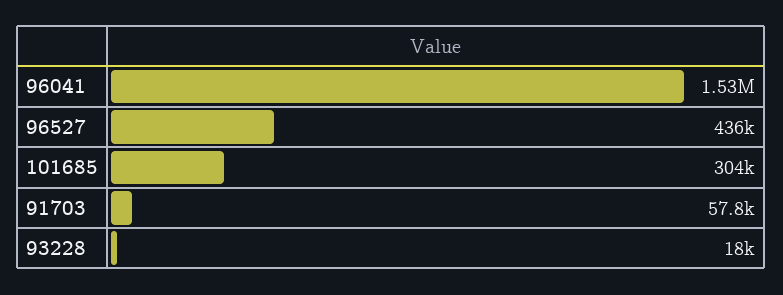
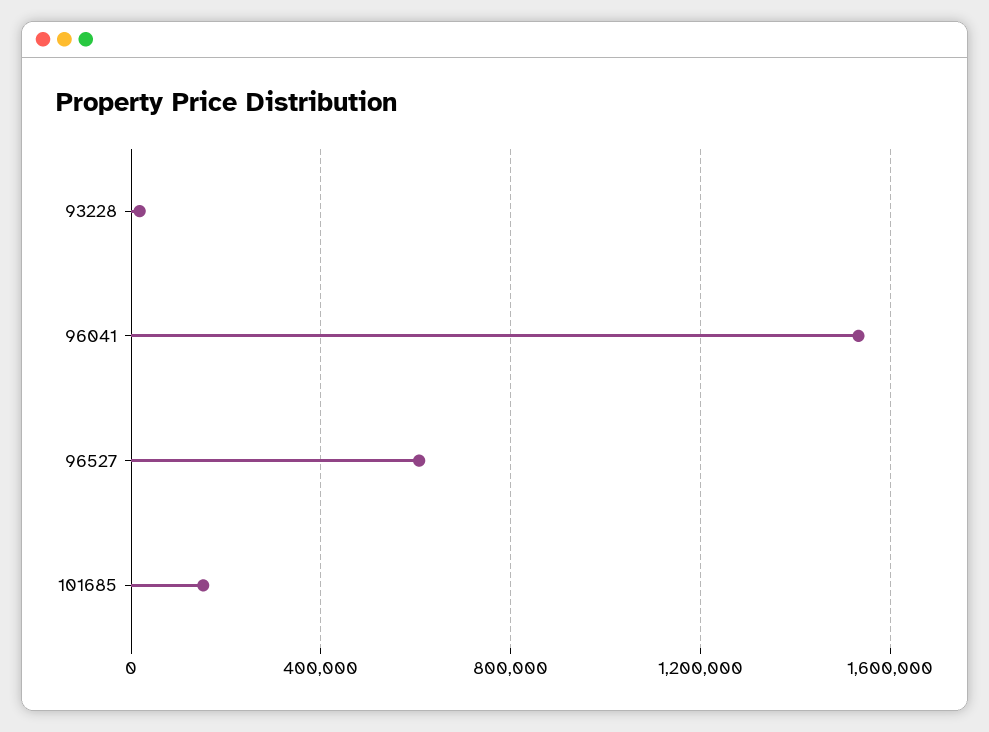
96527: 436000 -> 600000
101685: 304000 -> 150000
91703: 57800 -> none

